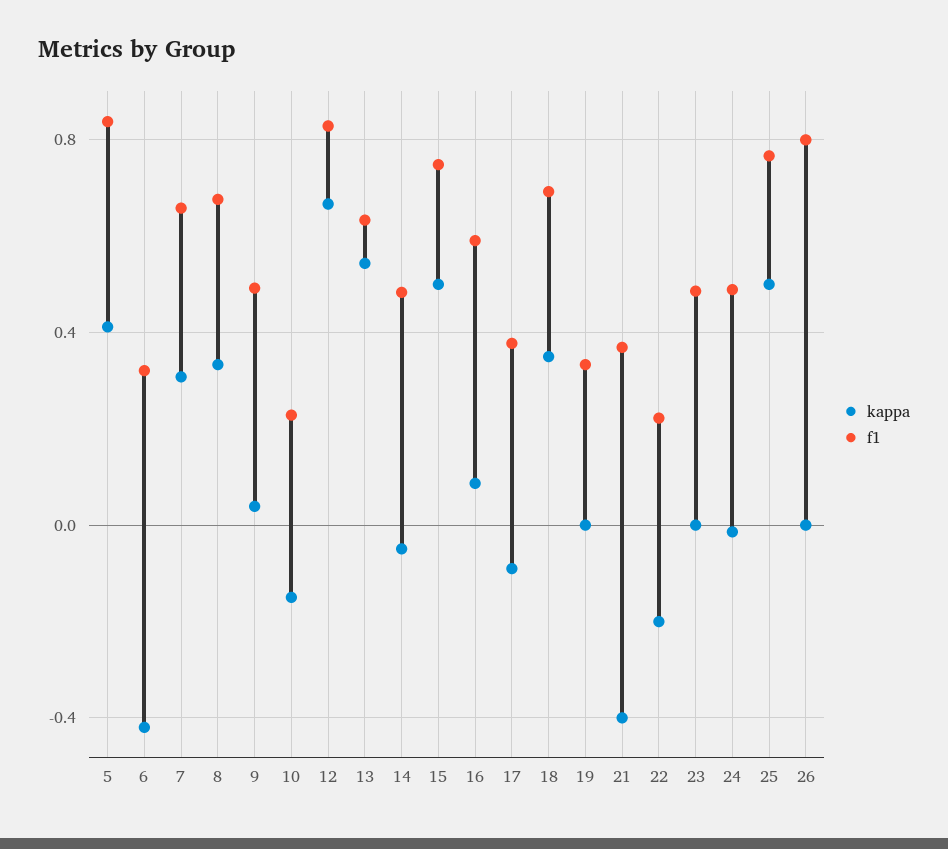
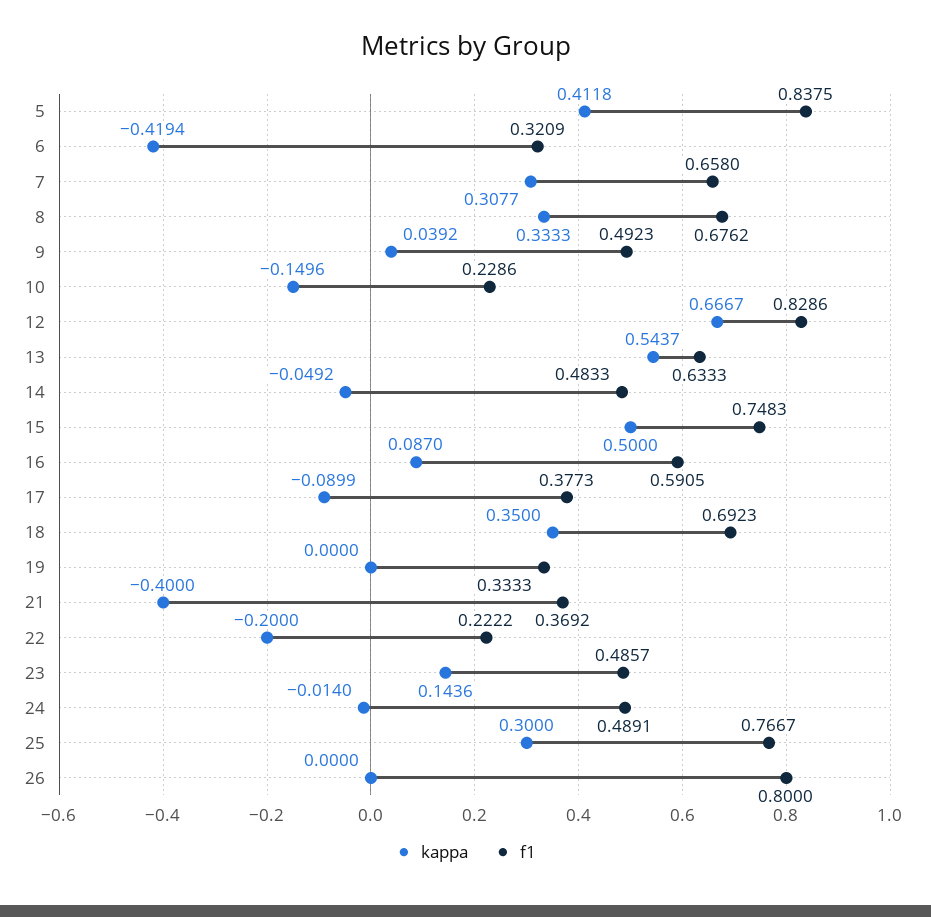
kappa, 23: 0 -> 0.1436
kappa, 25: 0.5 -> 0.3

